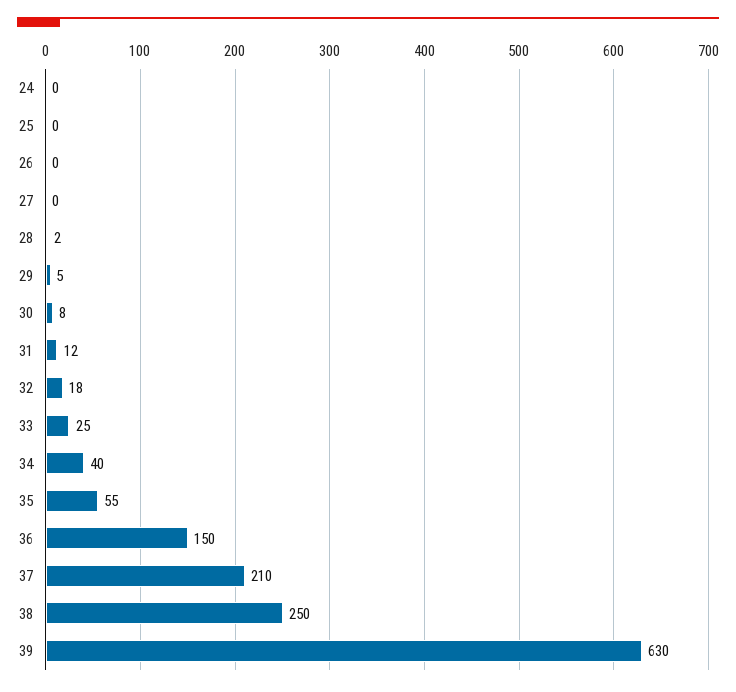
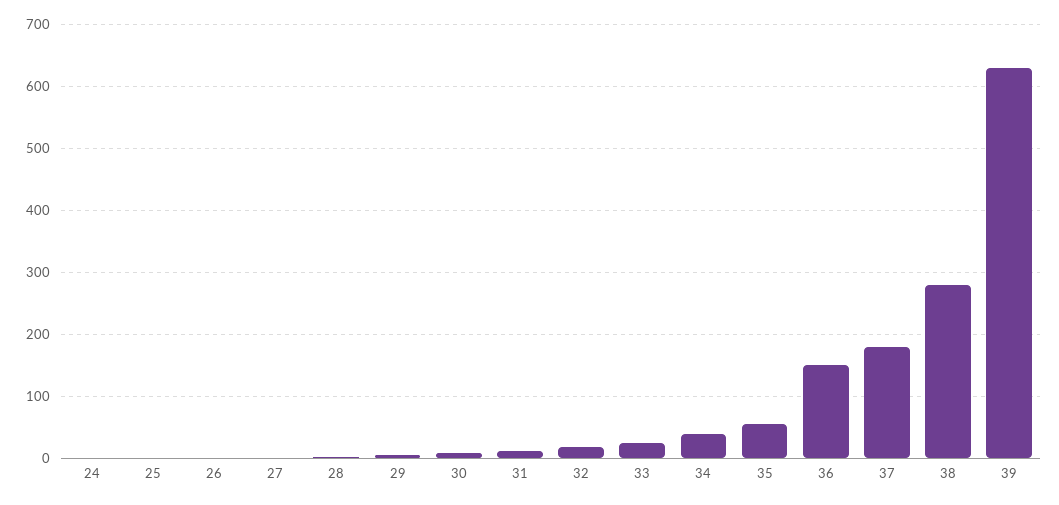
37: 210 -> 180
38: 250 -> 280

